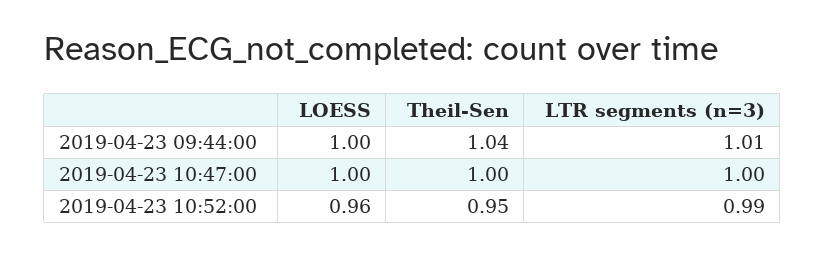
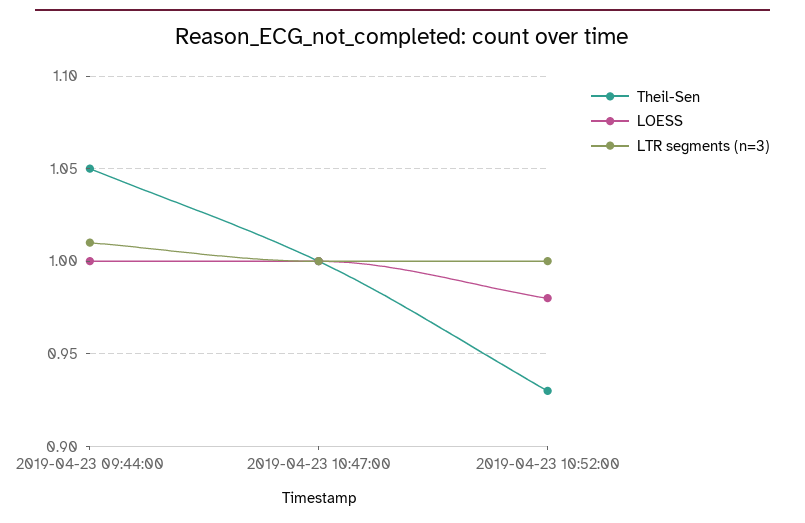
Theil-Sen, 2019-04-23 09:44:00: 1.04 -> 1.05
LOESS, 2019-04-23 10:52:00: 0.96 -> 0.98
Theil-Sen, 2019-04-23 10:52:00: 0.95 -> 0.93
LTR segments (n=3), 2019-04-23 10:52:00: 0.99 -> 1

